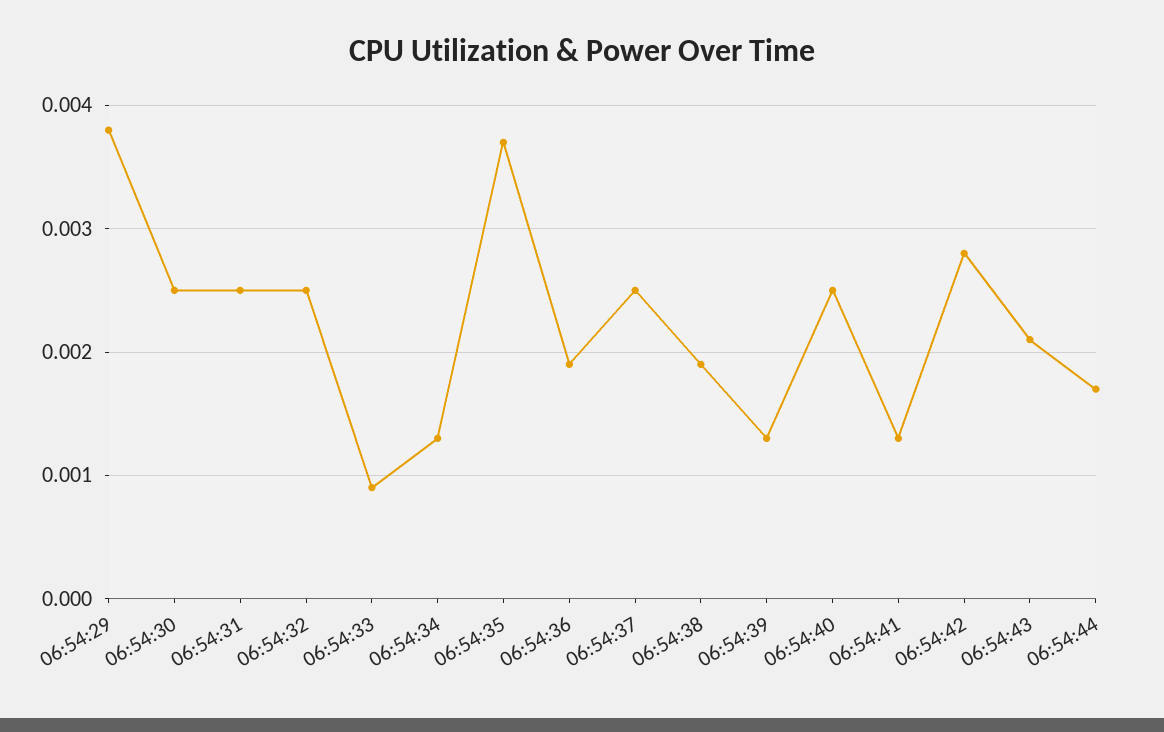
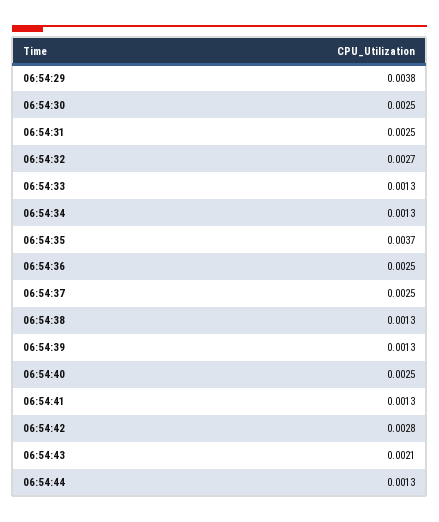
06:54:32: 0.0025 -> 0.0027
06:54:33: 0.0009 -> 0.0013
06:54:36: 0.0019 -> 0.0025
06:54:38: 0.0019 -> 0.0013
06:54:44: 0.0017 -> 0.0013

